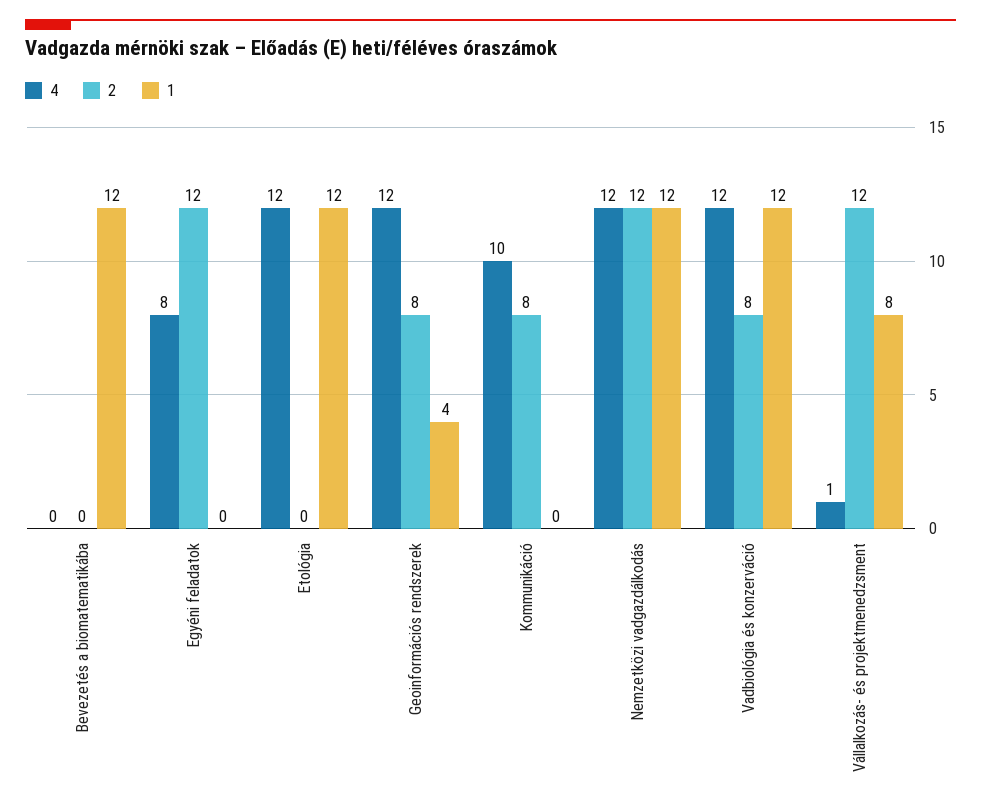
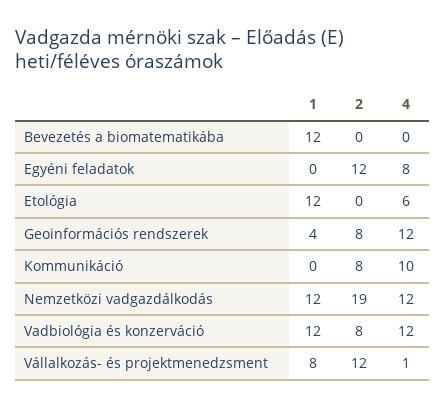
4, Etológia: 12 -> 6
2, Nemzetközi vadgazdálkodás: 12 -> 19

